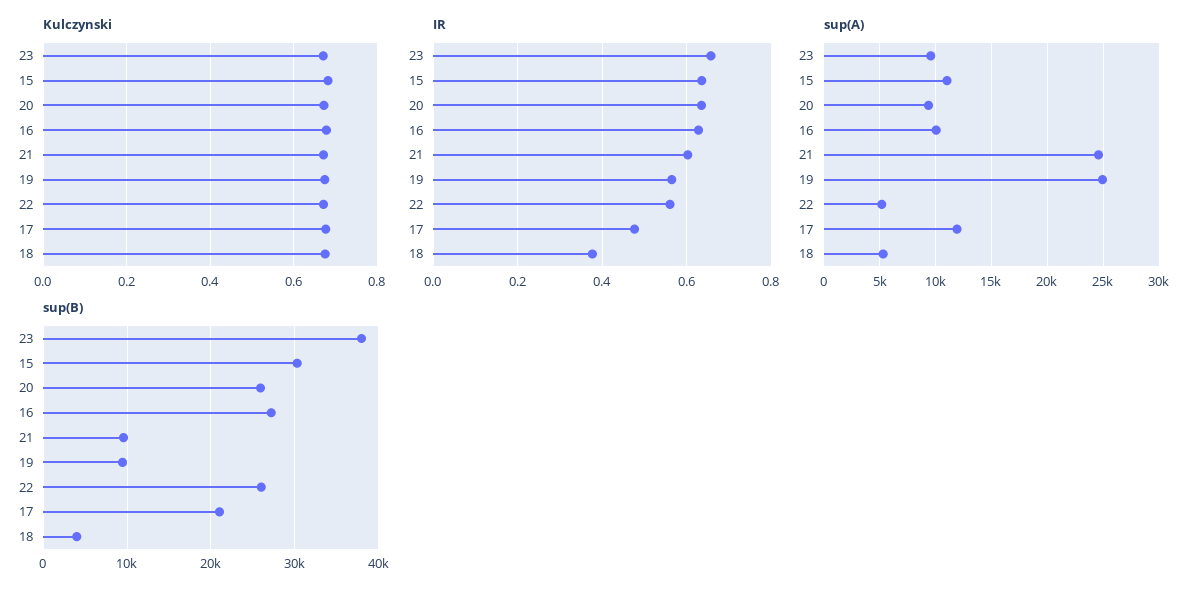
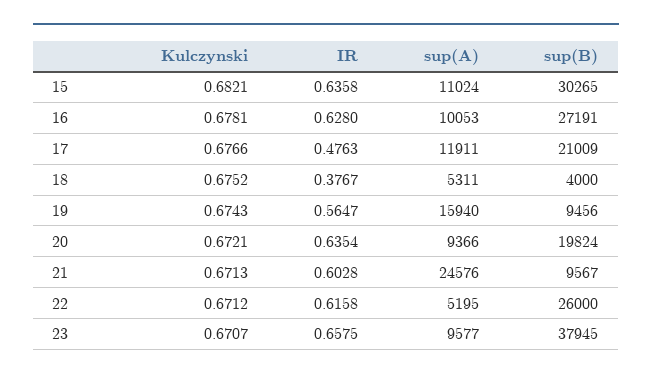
IR, 22: 0.56 -> 0.6158
sup(A), 19: 25000 -> 15940
sup(B), 20: 26000 -> 19824

